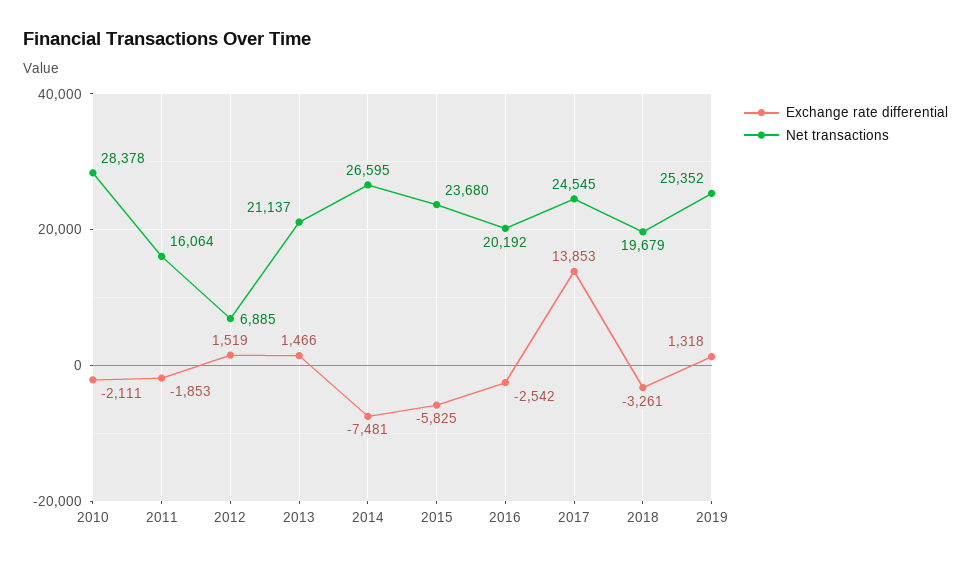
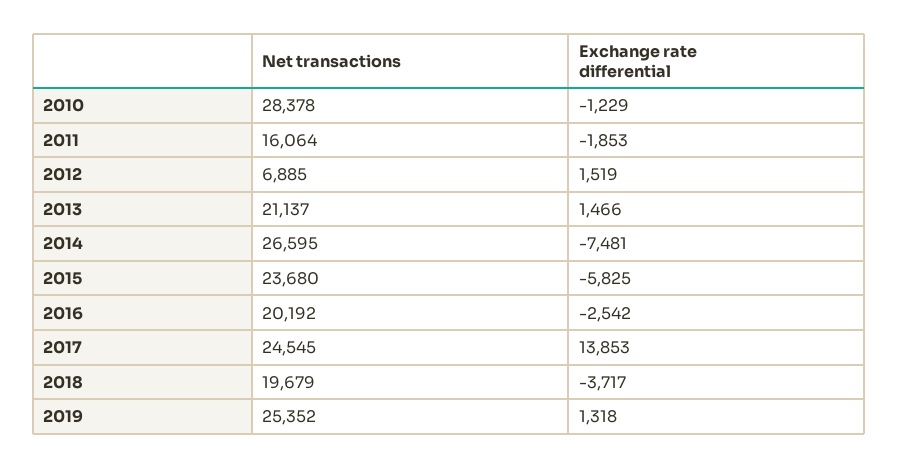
Exchange rate differential, 2010: -2111 -> -1229
Exchange rate differential, 2018: -3261 -> -3717

